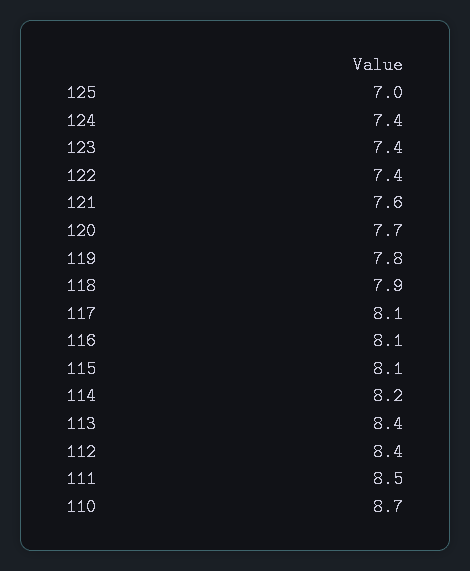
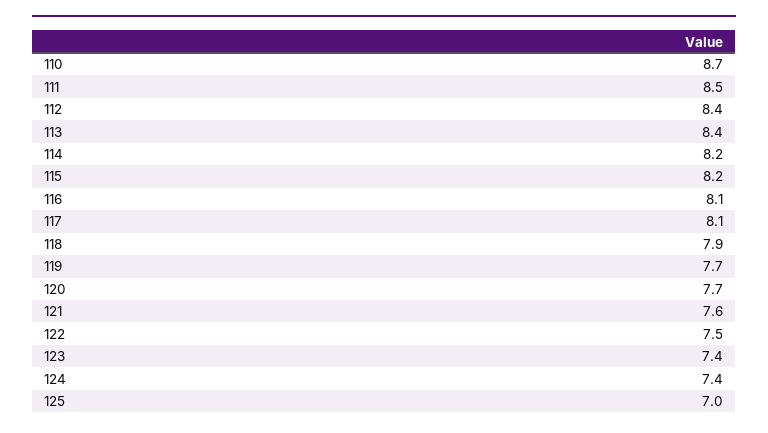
122: 7.4 -> 7.5
119: 7.8 -> 7.7
115: 8.1 -> 8.2

